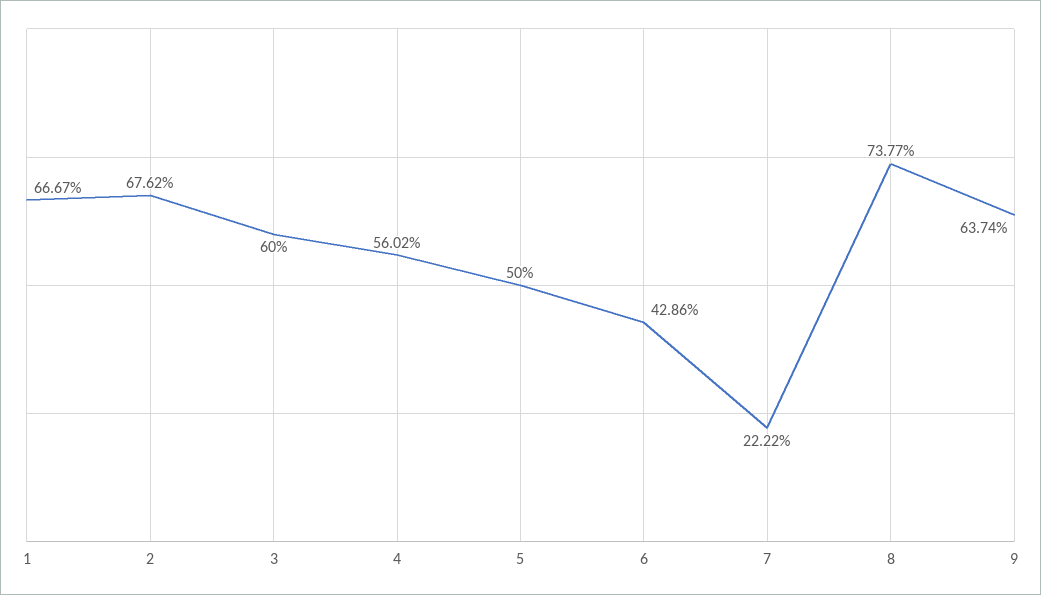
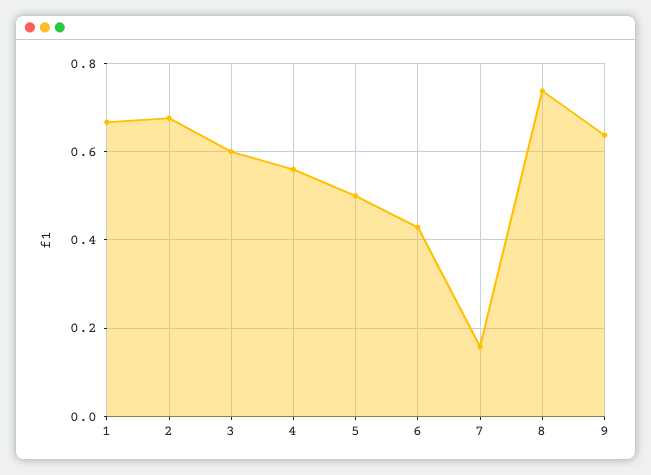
7: 0.2222 -> 0.16

